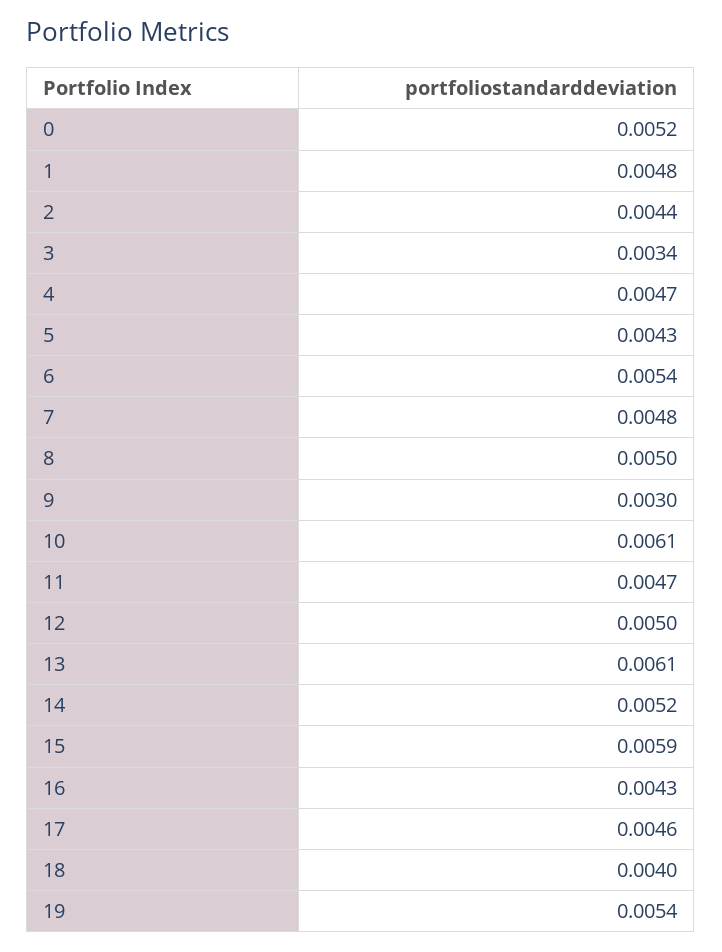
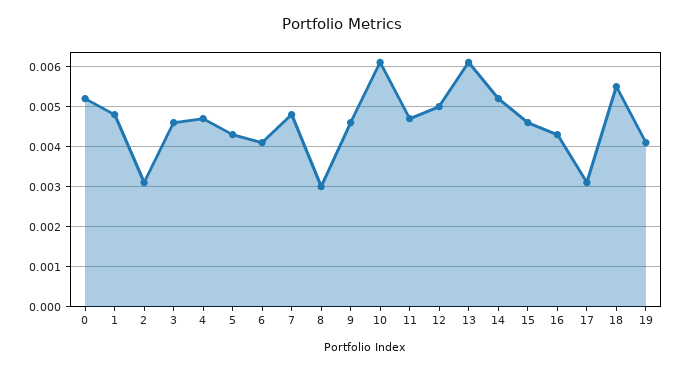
2: 0.0044 -> 0.003
3: 0.0034 -> 0.0045
6: 0.0054 -> 0.004
8: 0.005 -> 0.003
9: 0.003 -> 0.0045
15: 0.0059 -> 0.0045
17: 0.0046 -> 0.003
18: 0.004 -> 0.0055
19: 0.0054 -> 0.004

